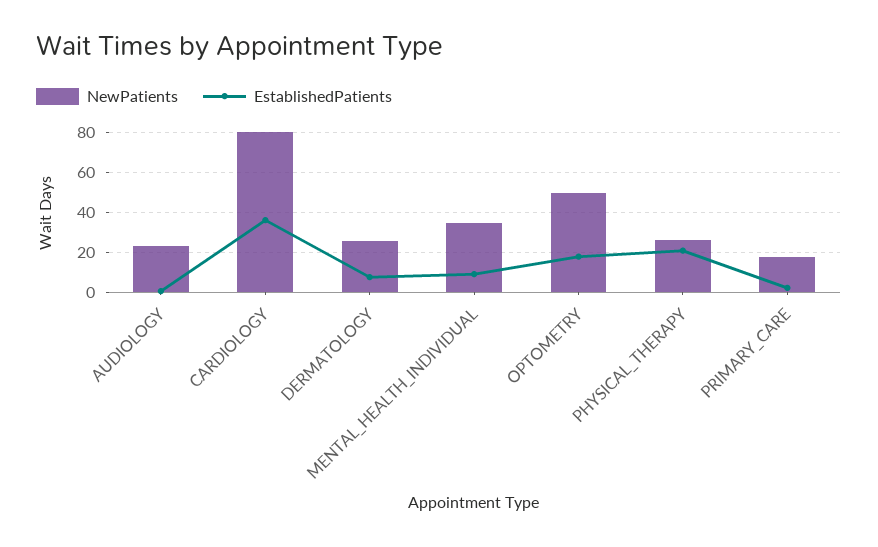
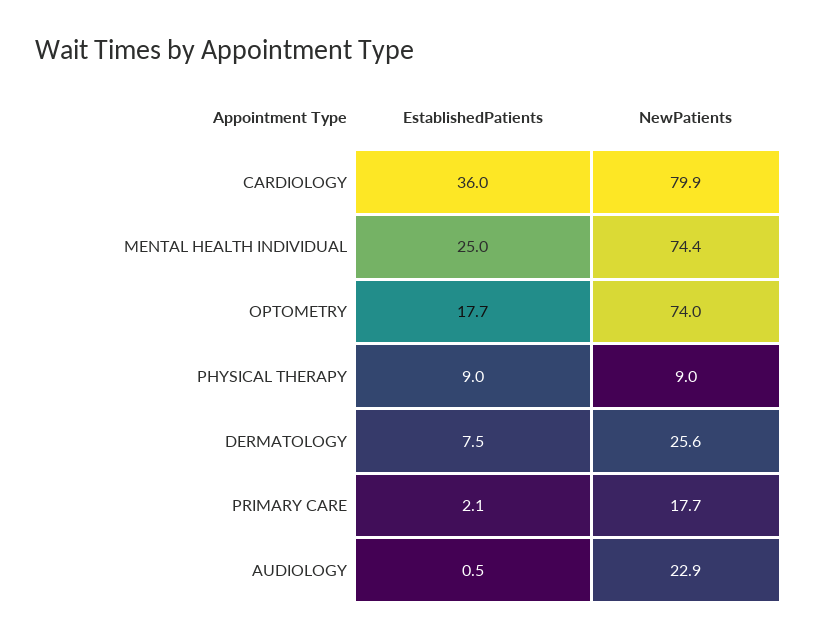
NewPatients, MENTAL_HEALTH_INDIVIDUAL: 35 -> 74.4
EstablishedPatients, MENTAL_HEALTH_INDIVIDUAL: 10 -> 25
NewPatients, OPTOMETRY: 50 -> 74
NewPatients, PHYSICAL_THERAPY: 25 -> 9
EstablishedPatients, PHYSICAL_THERAPY: 20 -> 9

